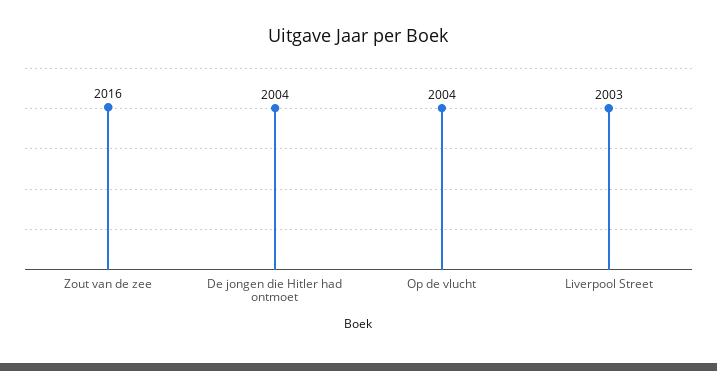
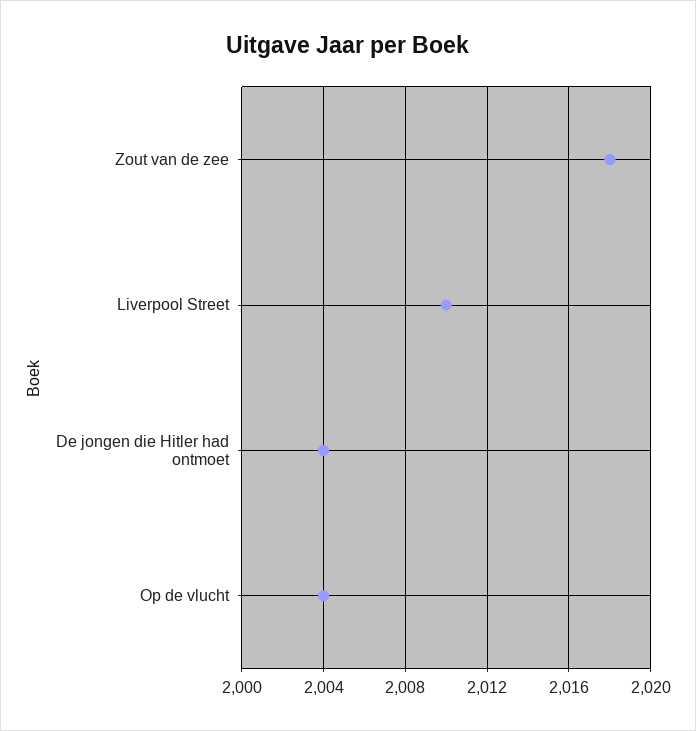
Zout van de zee: 2016 -> 2018
Liverpool Street: 2003 -> 2010

